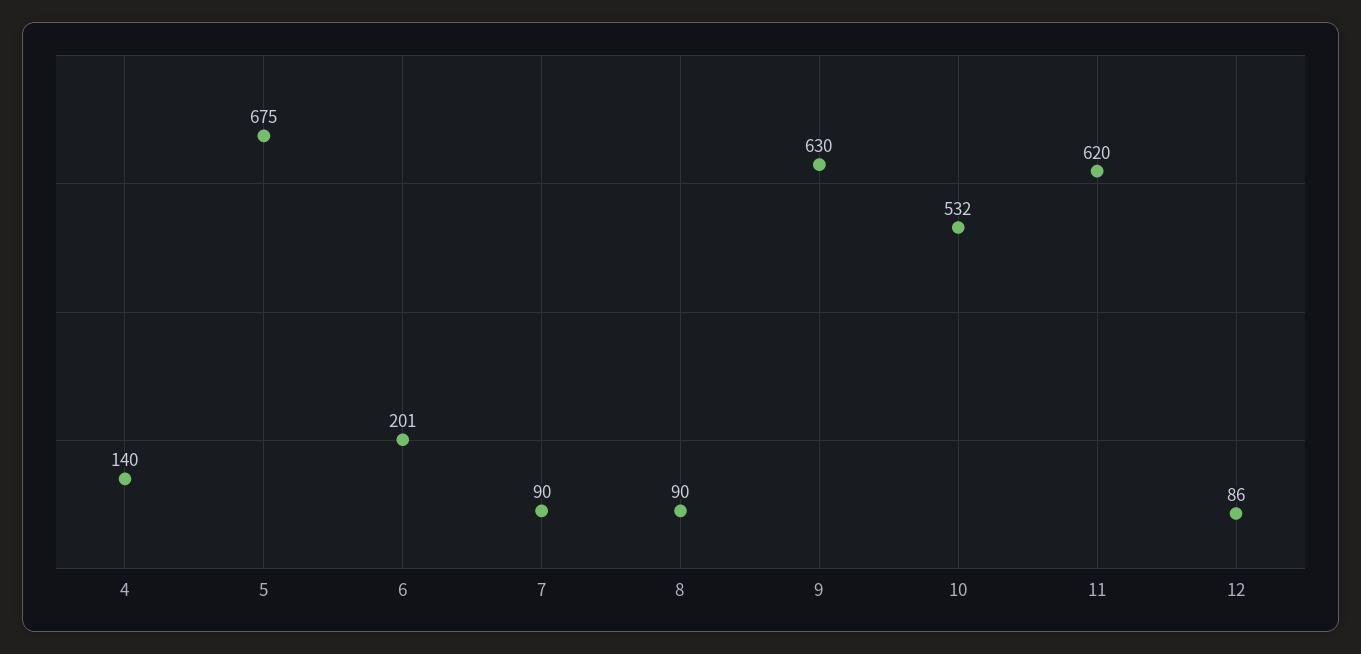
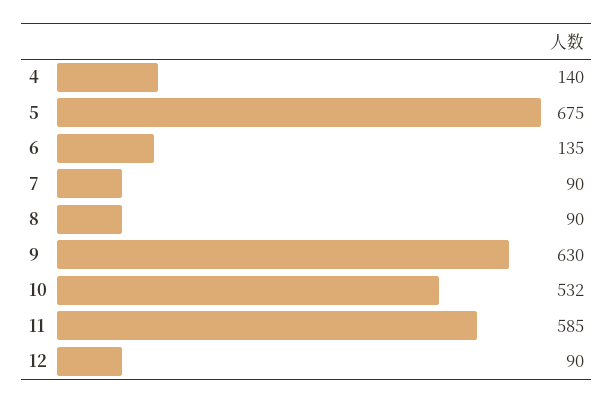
6: 201 -> 135
11: 620 -> 585
12: 86 -> 90

